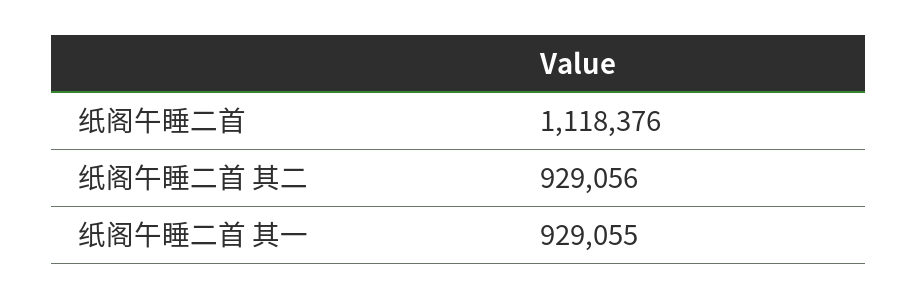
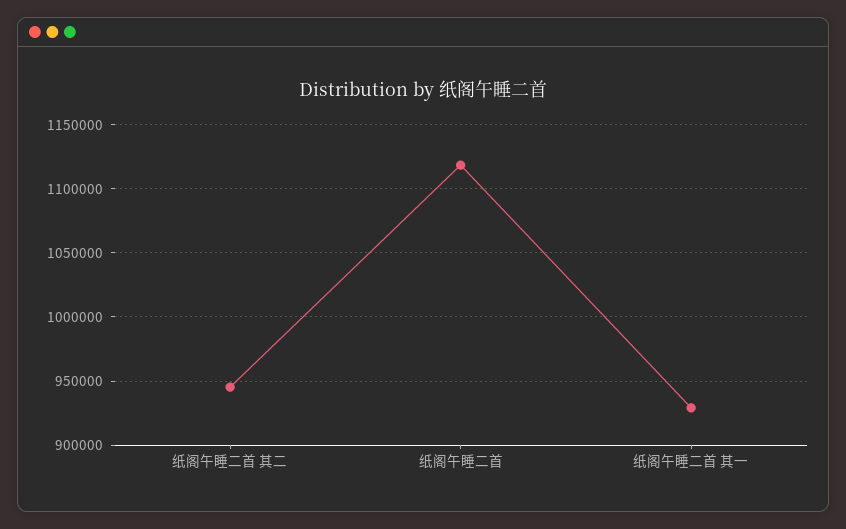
纸阁午睡二首 其二: 929056 -> 945000

